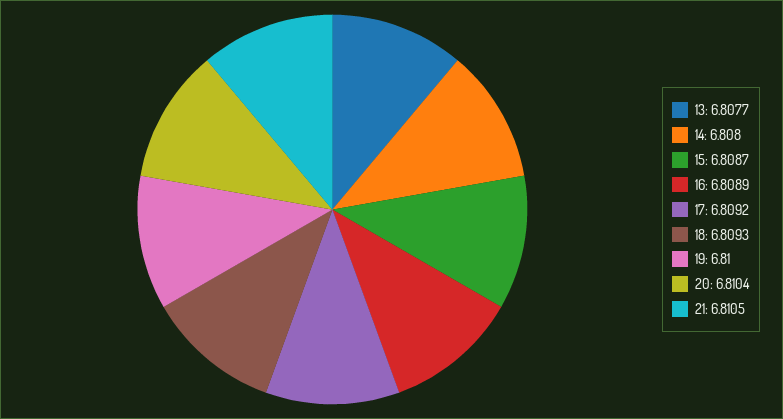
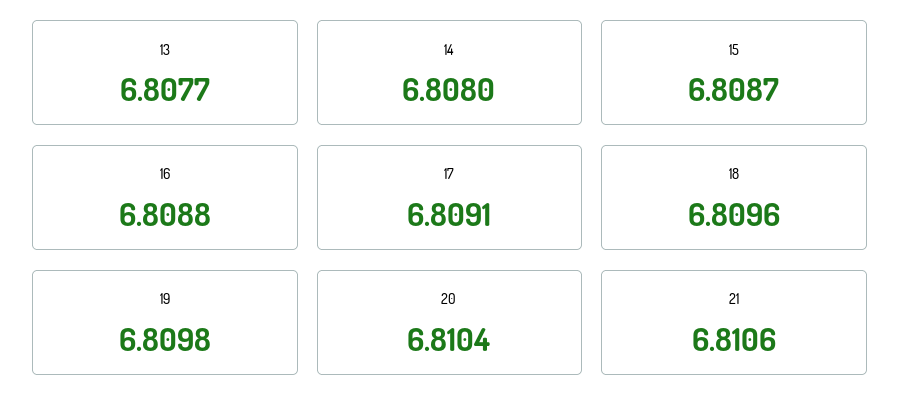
16: 6.8089 -> 6.8088
17: 6.8092 -> 6.8091
18: 6.8093 -> 6.8096
19: 6.81 -> 6.8098
21: 6.8105 -> 6.8106

